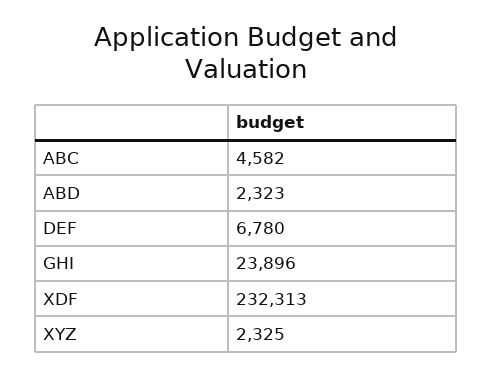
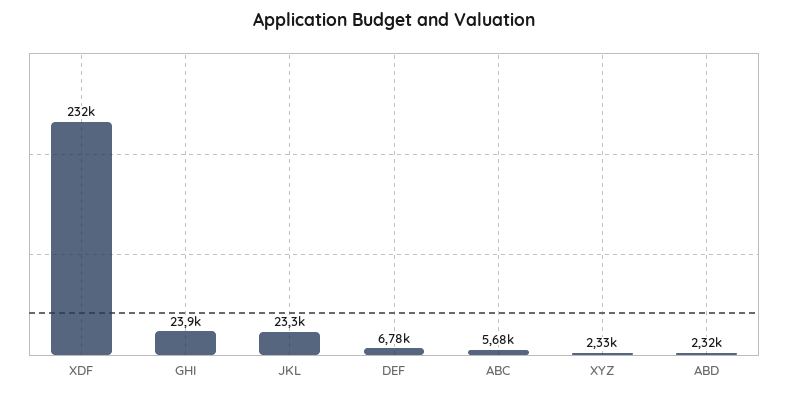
ABC: 4582 -> 5680
JKL: none -> 23300

